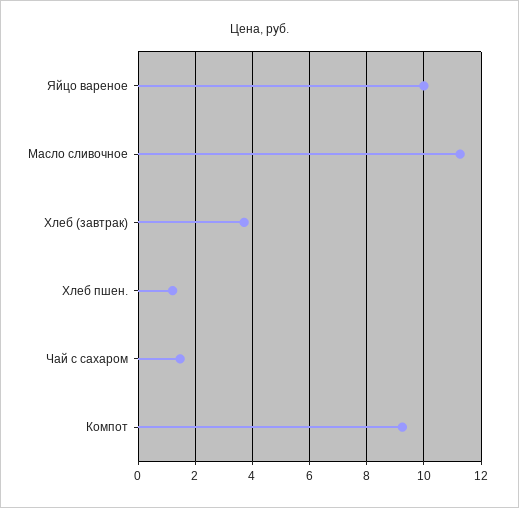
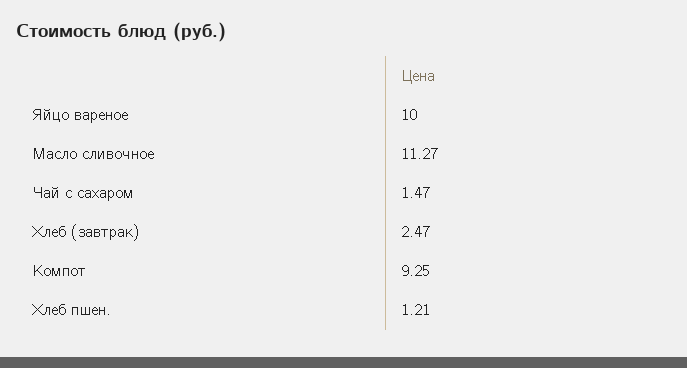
Хлеб (завтрак): 3.75 -> 2.47

